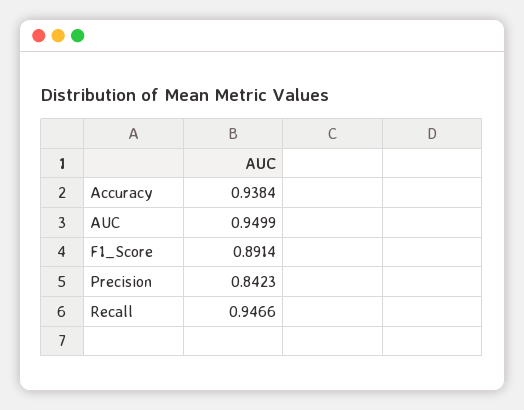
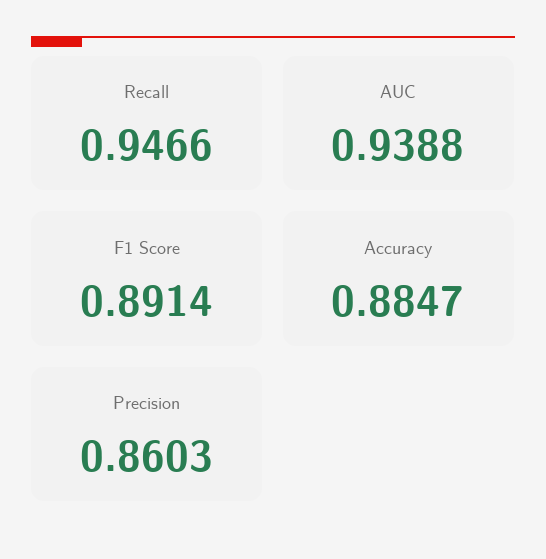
Accuracy: 0.9384 -> 0.8847
AUC: 0.9499 -> 0.9388
Precision: 0.8423 -> 0.8603

